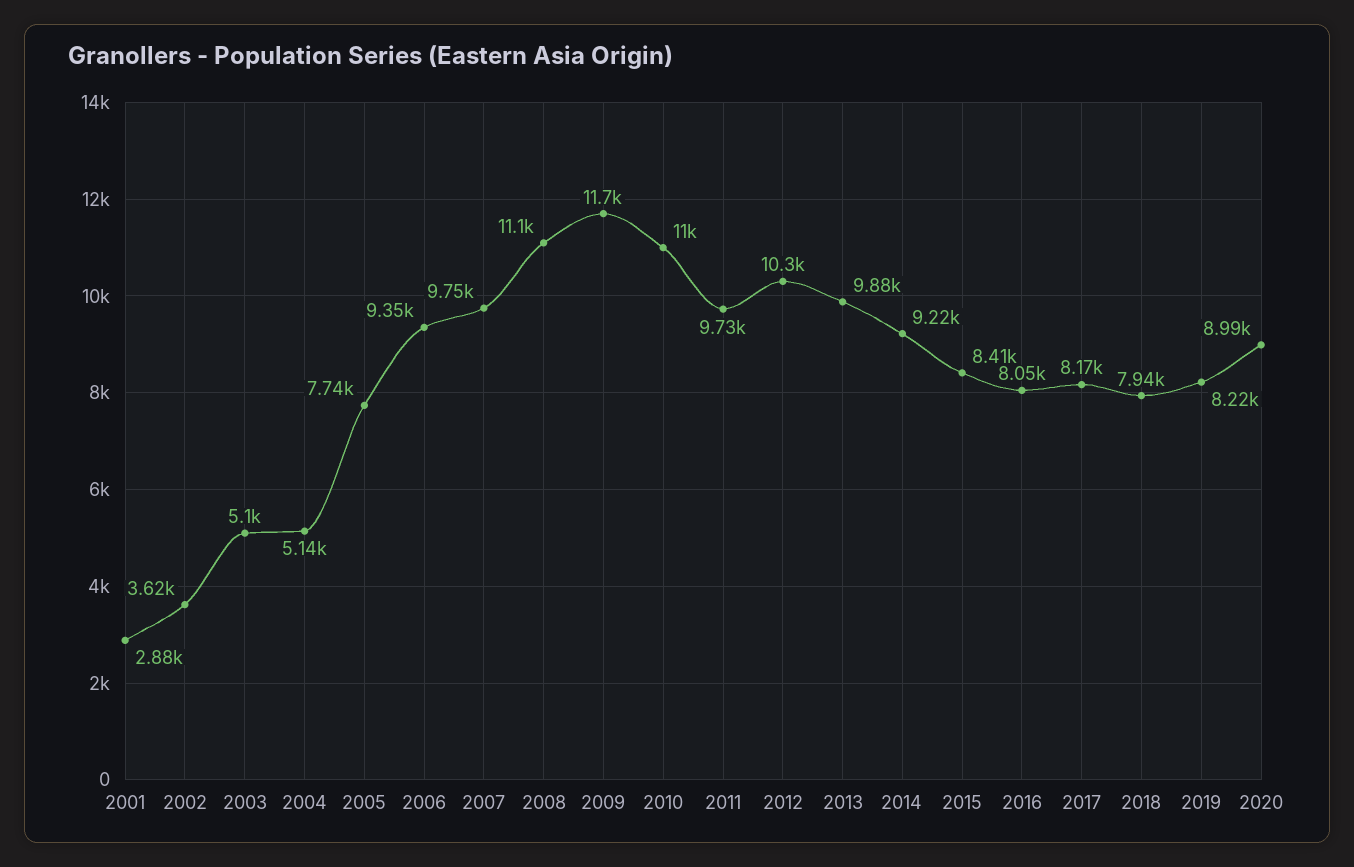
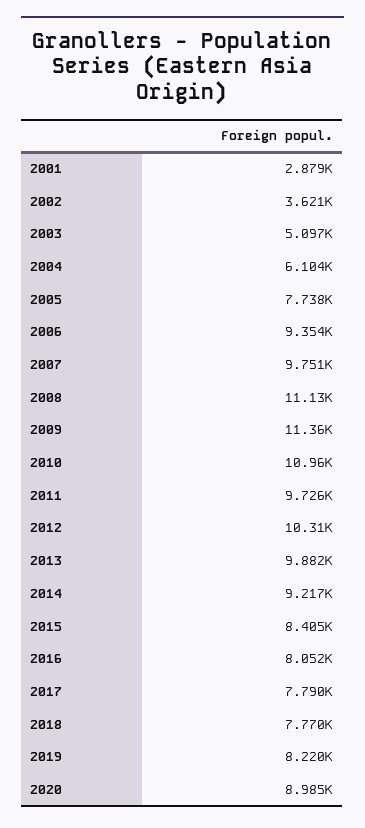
2004: 5140 -> 6104
2009: 11700 -> 11360
2017: 8170 -> 7790
2018: 7940 -> 7770

